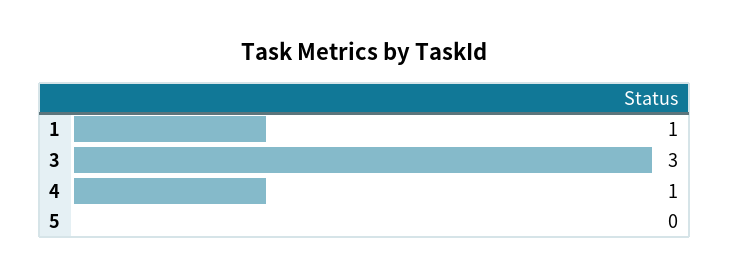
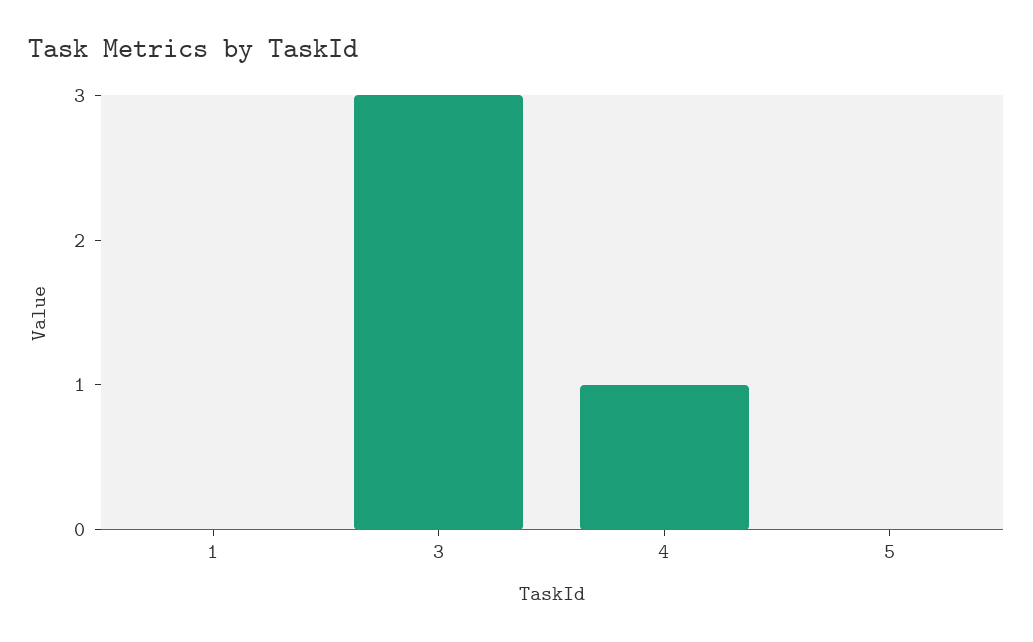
1: 1 -> 0

